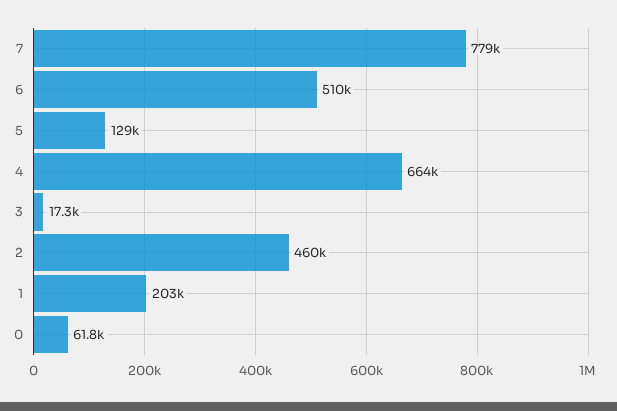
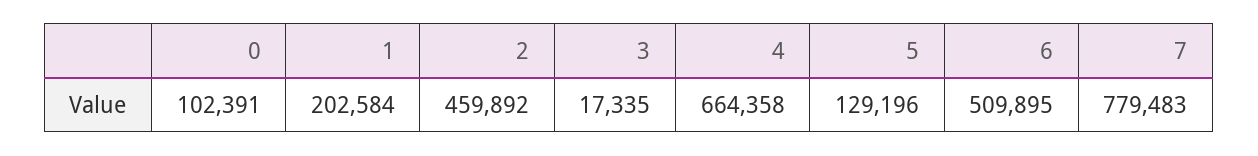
0: 61800 -> 102391

